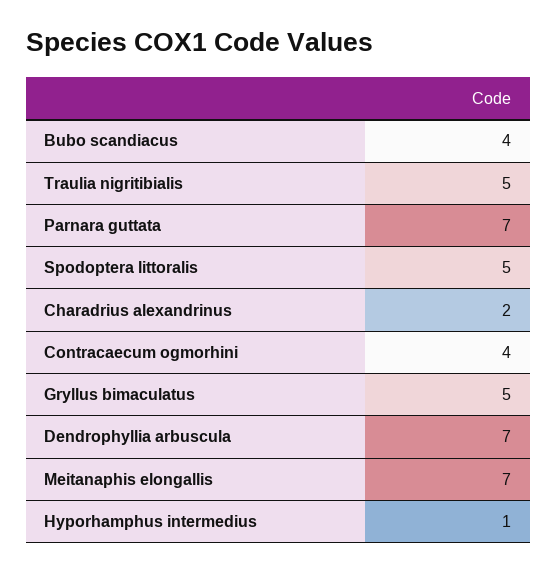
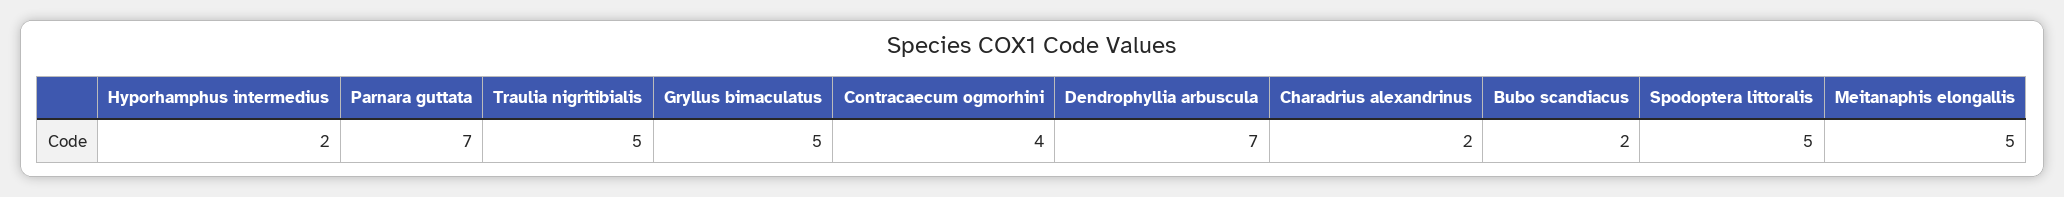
Bubo scandiacus: 4 -> 2
Meitanaphis elongallis: 7 -> 5
Hyporhamphus intermedius: 1 -> 2

